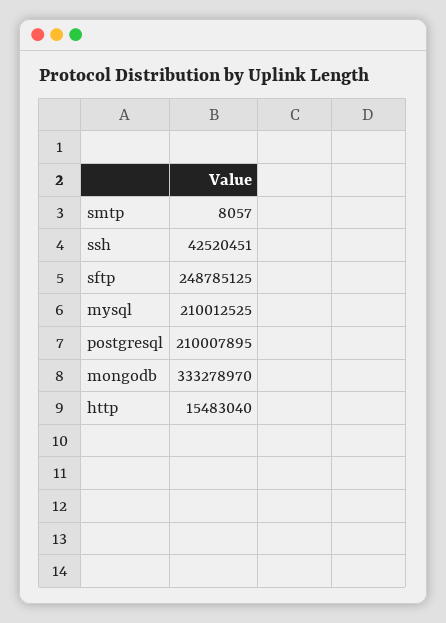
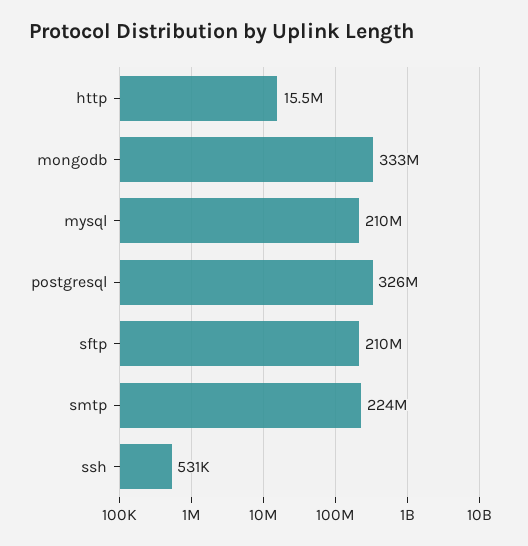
smtp: 8057 -> 224000000
ssh: 42520451 -> 531000
sftp: 248785125 -> 210000000
postgresql: 210007895 -> 326000000

